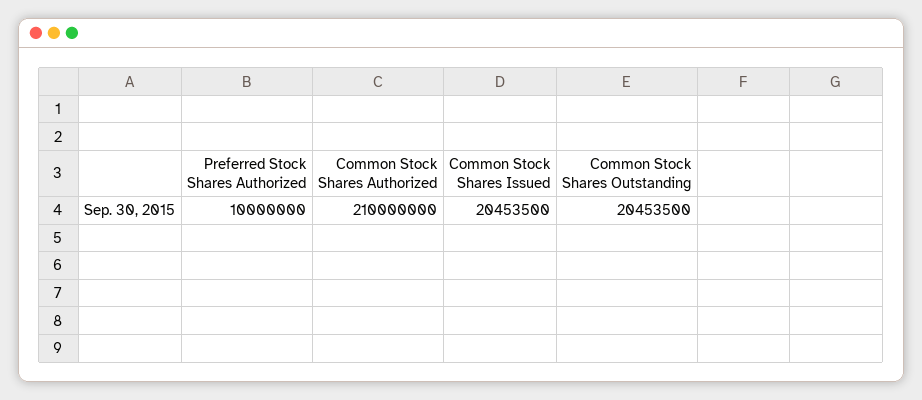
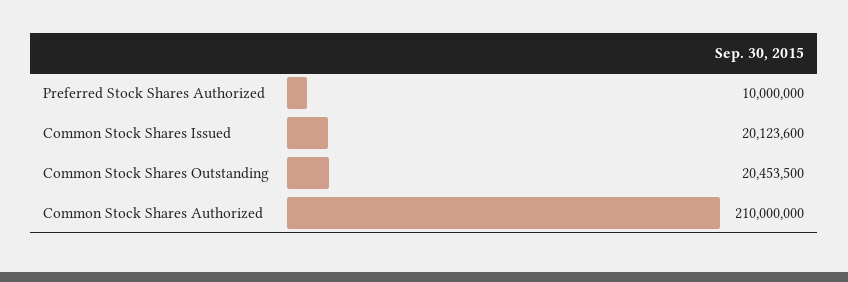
Common Stock Shares Issued: 20453500 -> 20123600

